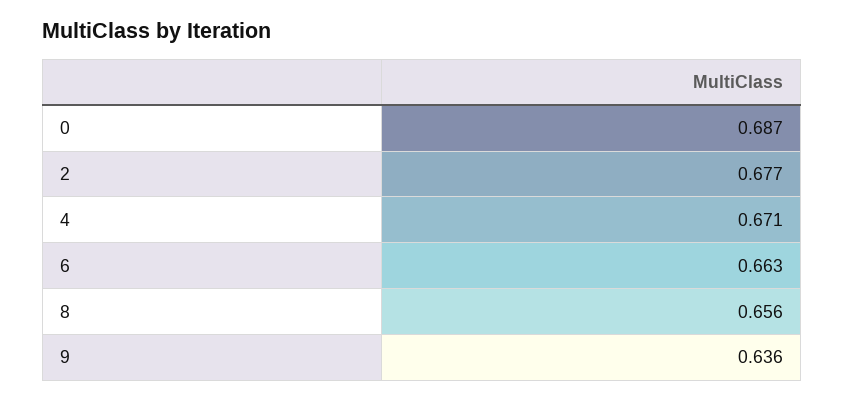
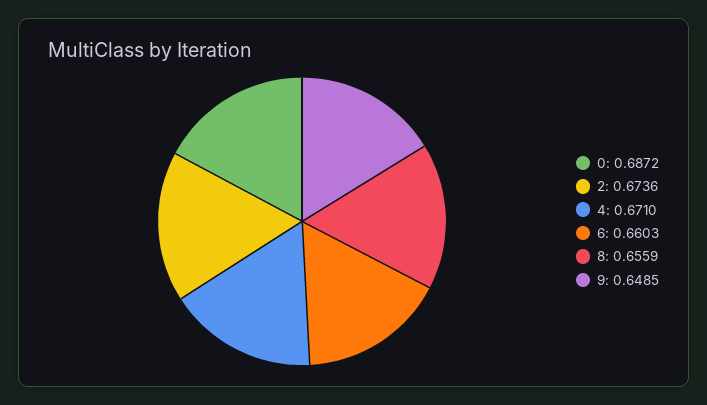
2: 0.677 -> 0.6736
6: 0.663 -> 0.6603
9: 0.636 -> 0.6485

